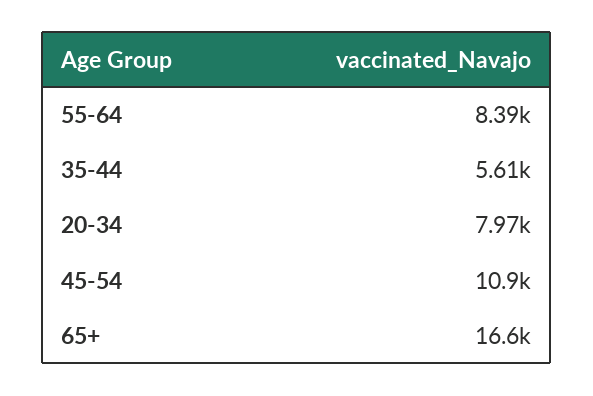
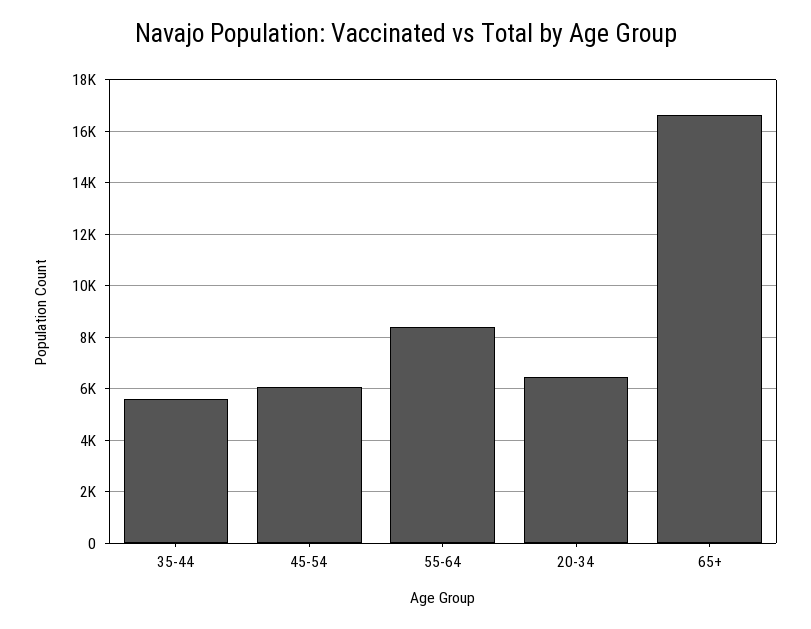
20-34: 7970 -> 6500
45-54: 10900 -> 6000

